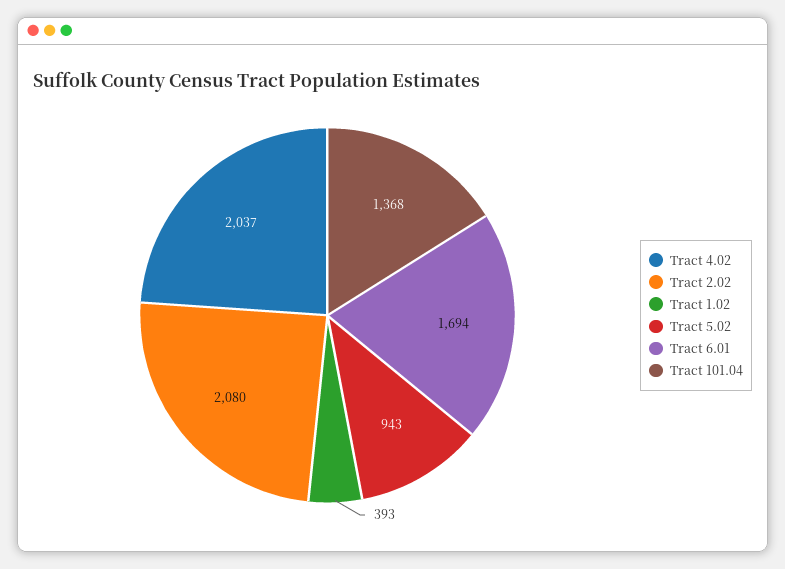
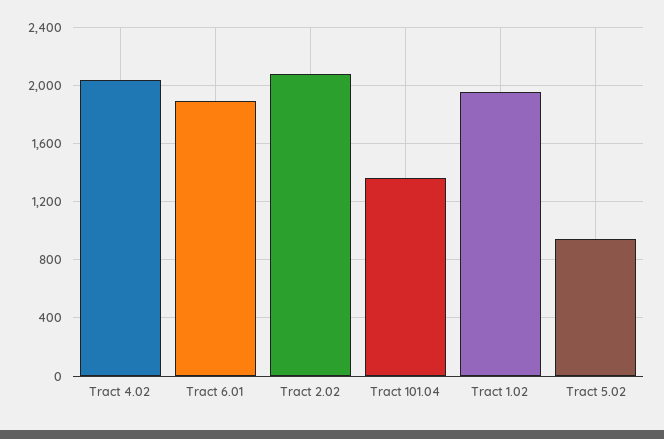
Tract 1.02: 393 -> 1950
Tract 6.01: 1694 -> 1900

